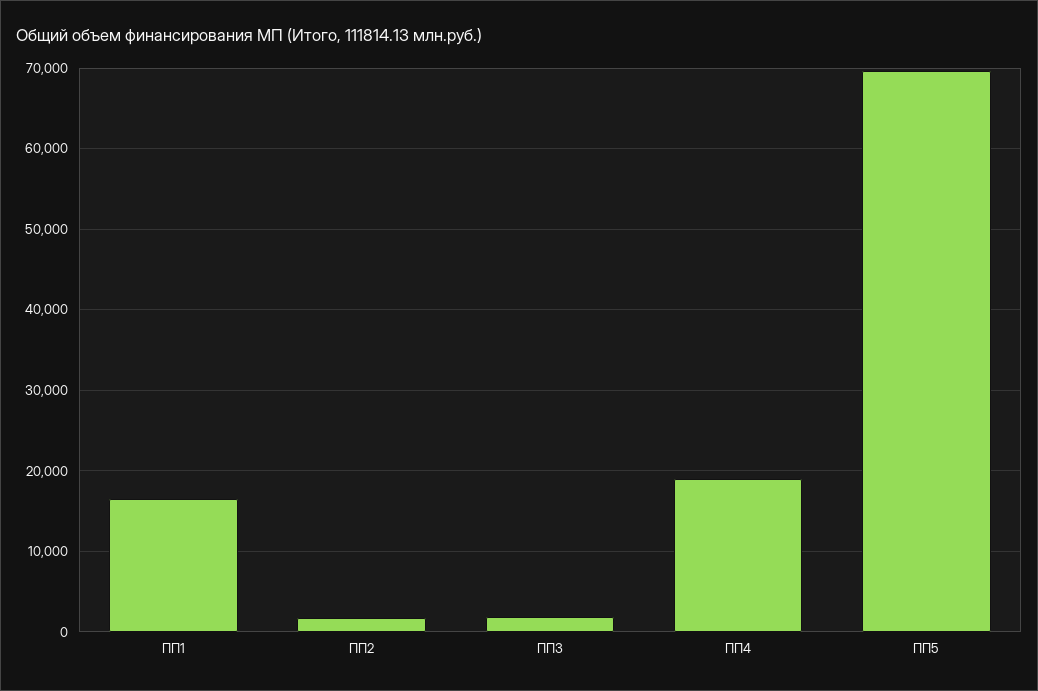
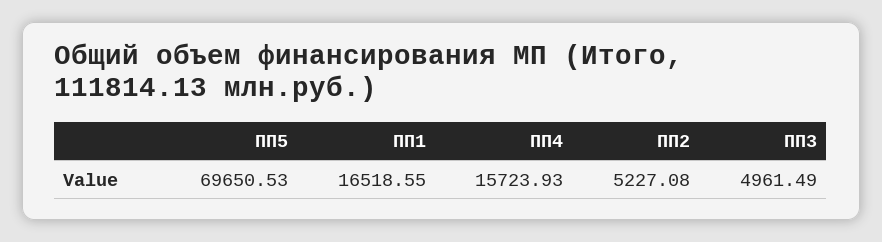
ПП2: 2000 -> 5227.08
ПП3: 2000 -> 4961.49
ПП4: 19000 -> 15723.93

